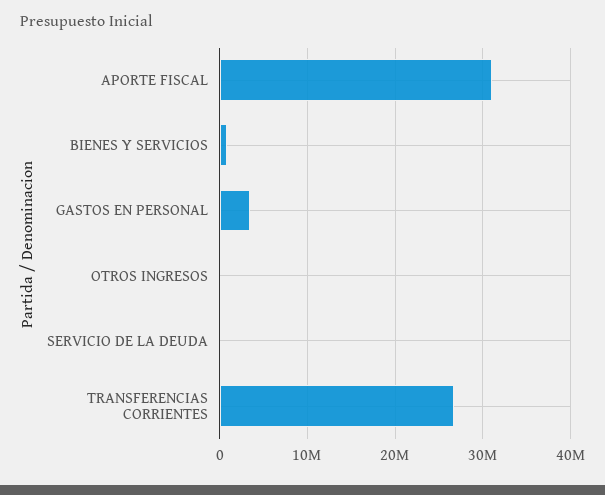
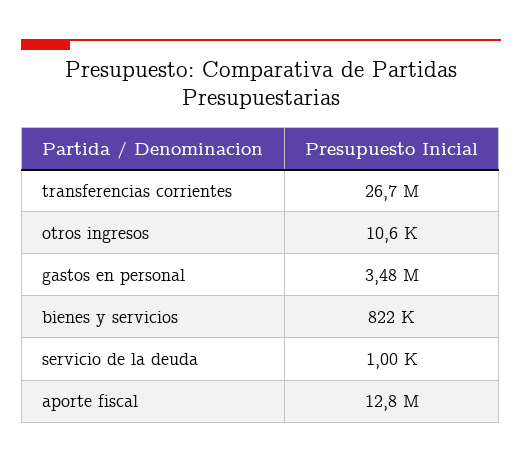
APORTE FISCAL: 31000000 -> 12800000

